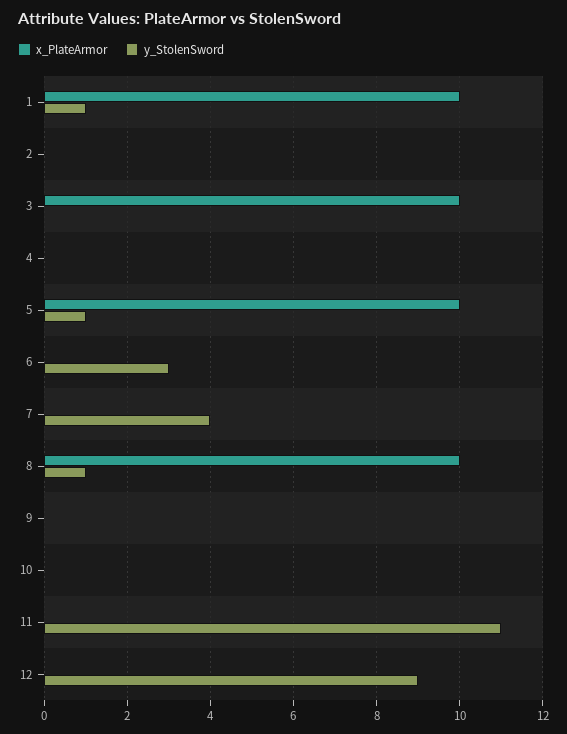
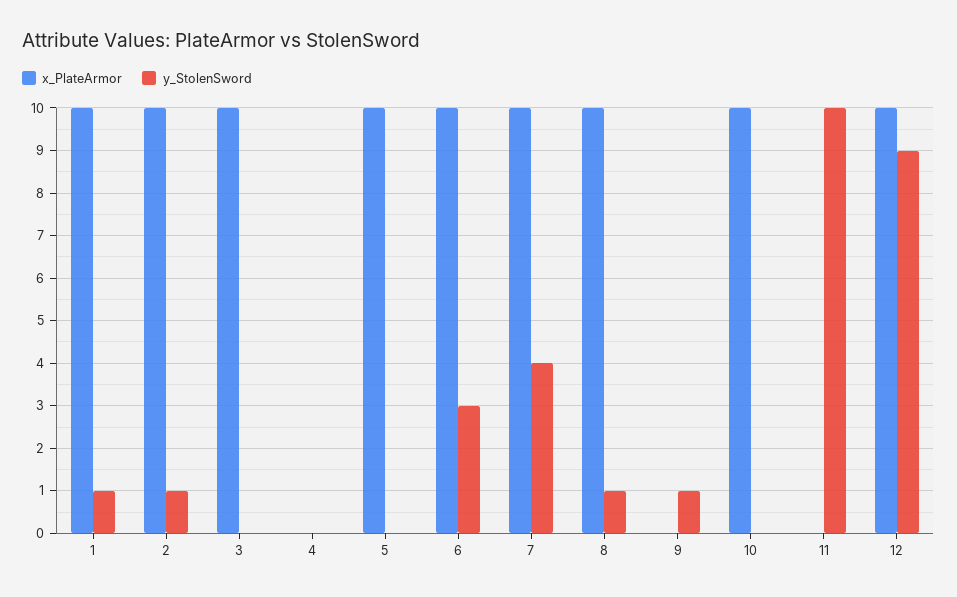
x_PlateArmor, 2: 0 -> 10
y_StolenSword, 2: 0 -> 1
y_StolenSword, 5: 1 -> 0
x_PlateArmor, 6: 0 -> 10
x_PlateArmor, 7: 0 -> 10
y_StolenSword, 9: 0 -> 1
x_PlateArmor, 10: 0 -> 10
y_StolenSword, 11: 11 -> 10
x_PlateArmor, 12: 0 -> 10

